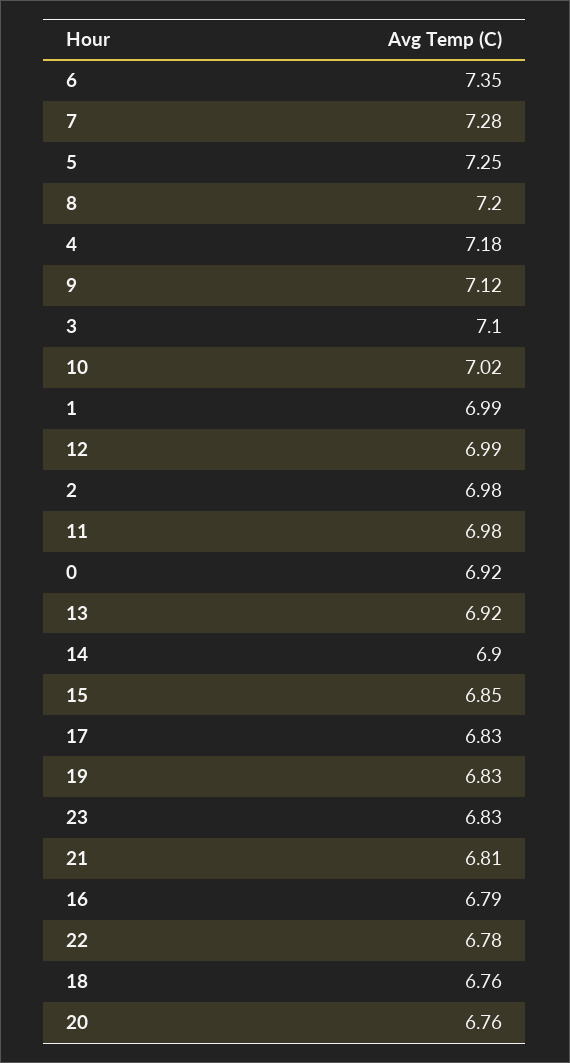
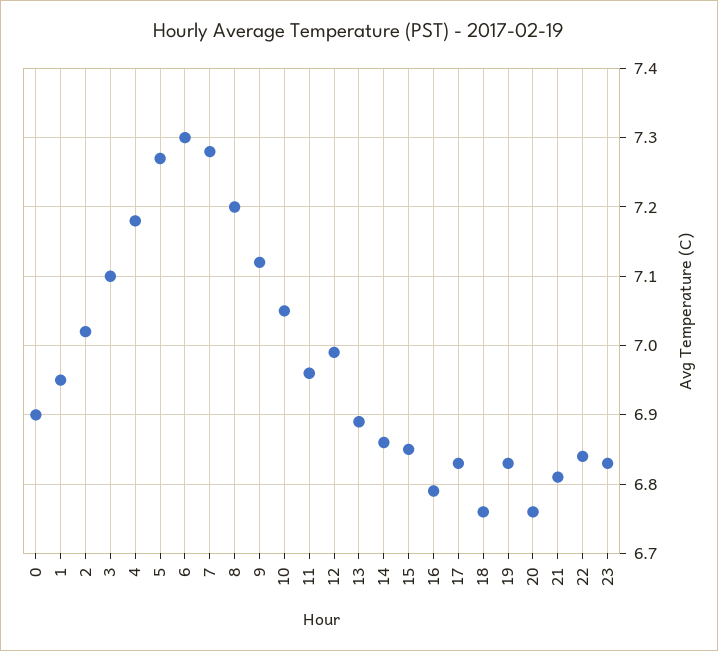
6: 7.35 -> 7.3
5: 7.25 -> 7.27
10: 7.02 -> 7.05
1: 6.99 -> 6.95
2: 6.98 -> 7.02
11: 6.98 -> 6.96
0: 6.92 -> 6.9
13: 6.92 -> 6.89
14: 6.9 -> 6.86
22: 6.78 -> 6.84

